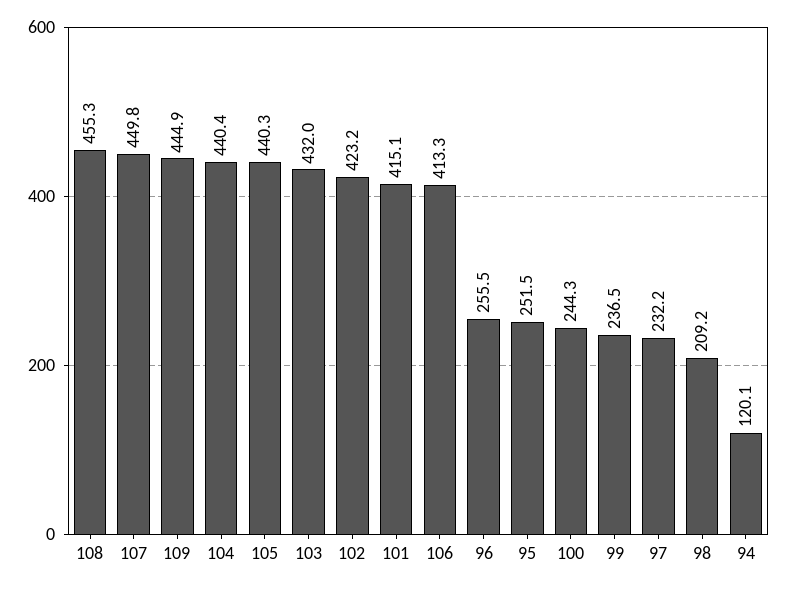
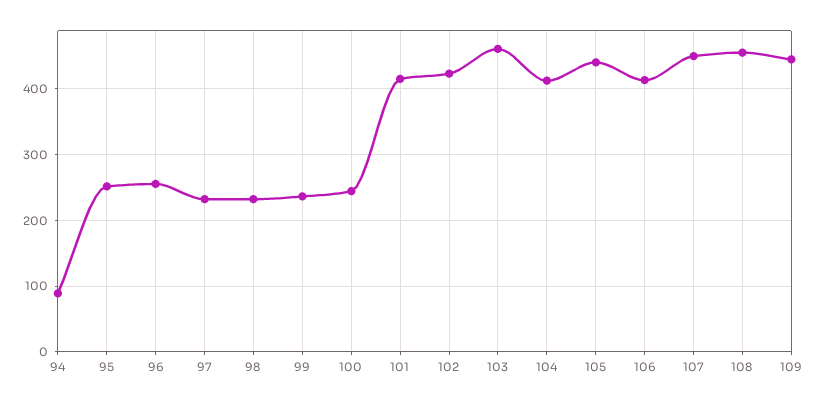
104: 440.4 -> 410
103: 432 -> 460
98: 209.2 -> 230
94: 120.1 -> 90

